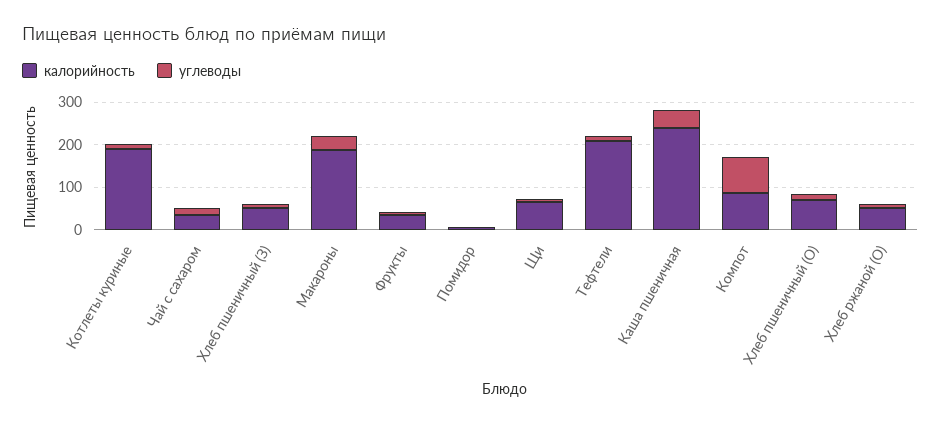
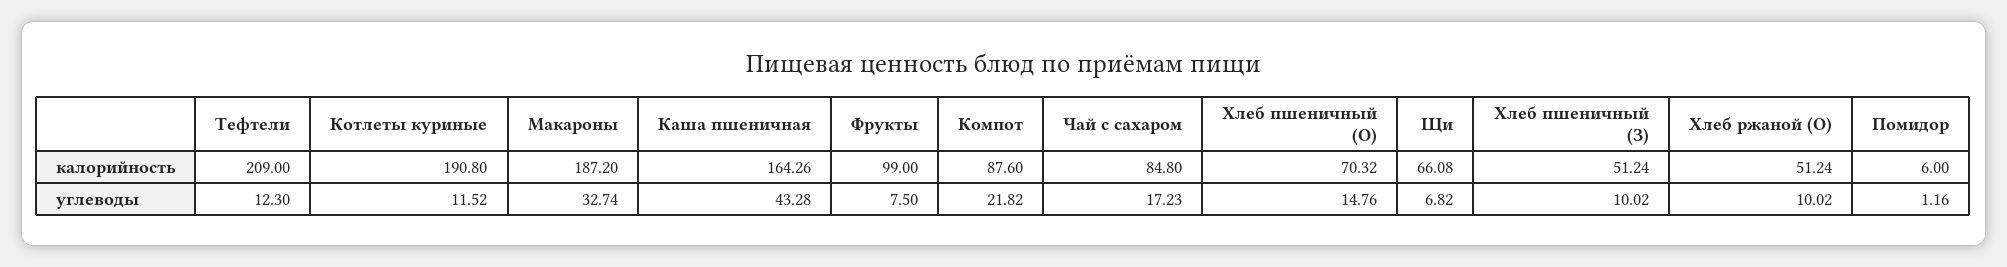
калорийность, Чай с сахаром: 40 -> 84.8
калорийность, Фрукты: 40 -> 99
калорийность, Каша пшеничная: 240 -> 164.26
углеводы, Компот: 80 -> 21.82

